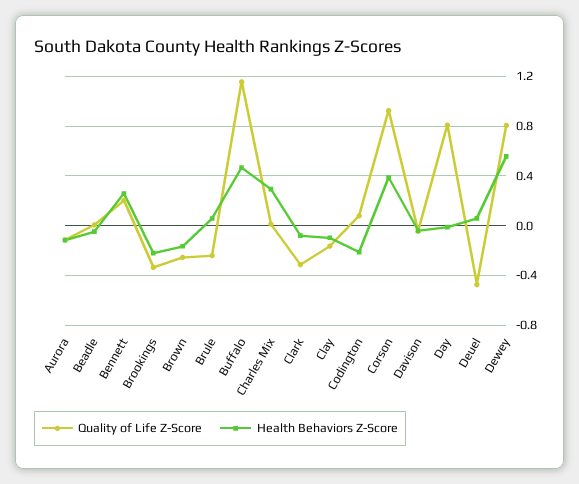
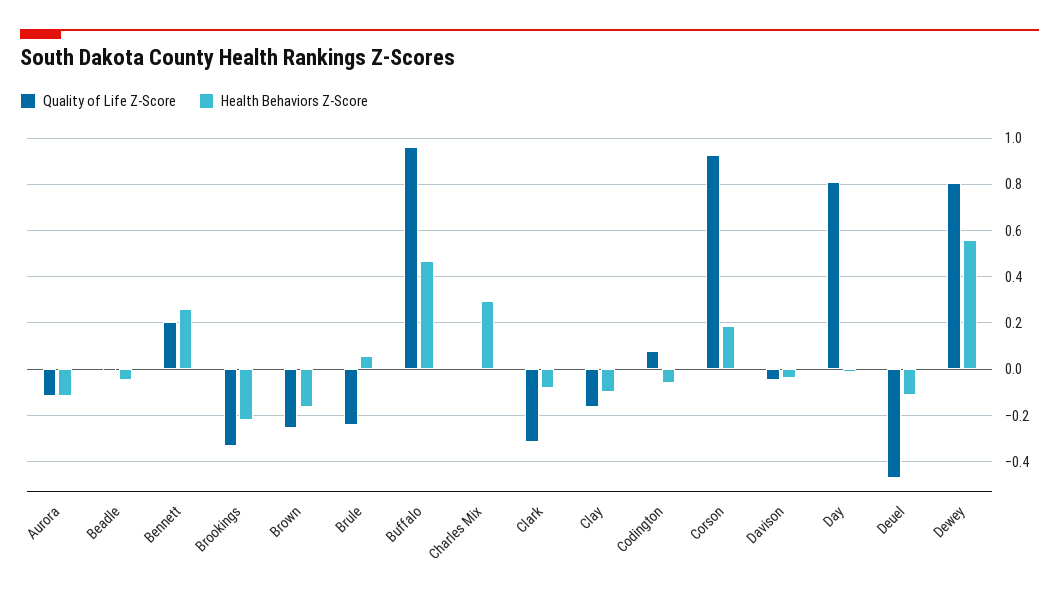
Quality of Life Z-Score, Buffalo: 1.15 -> 0.95
Health Behaviors Z-Score, Codington: -0.2 -> -0.05
Health Behaviors Z-Score, Corson: 0.4 -> 0.2
Health Behaviors Z-Score, Deuel: 0.05 -> -0.1

